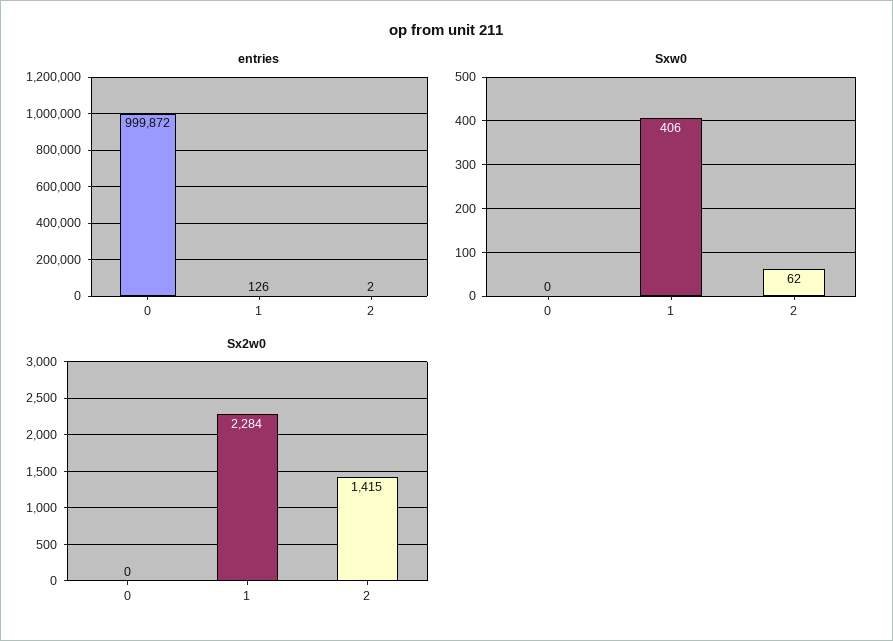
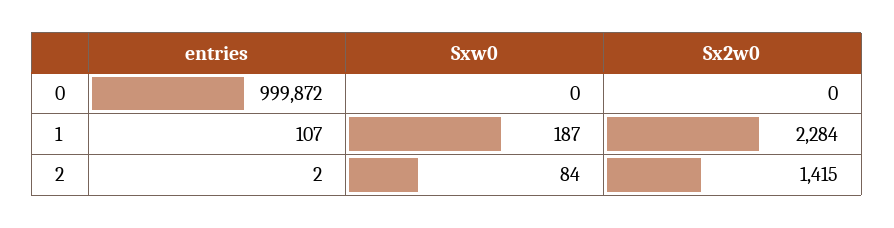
entries, 1: 126 -> 107
Sxw0, 1: 406 -> 187
Sxw0, 2: 62 -> 84

